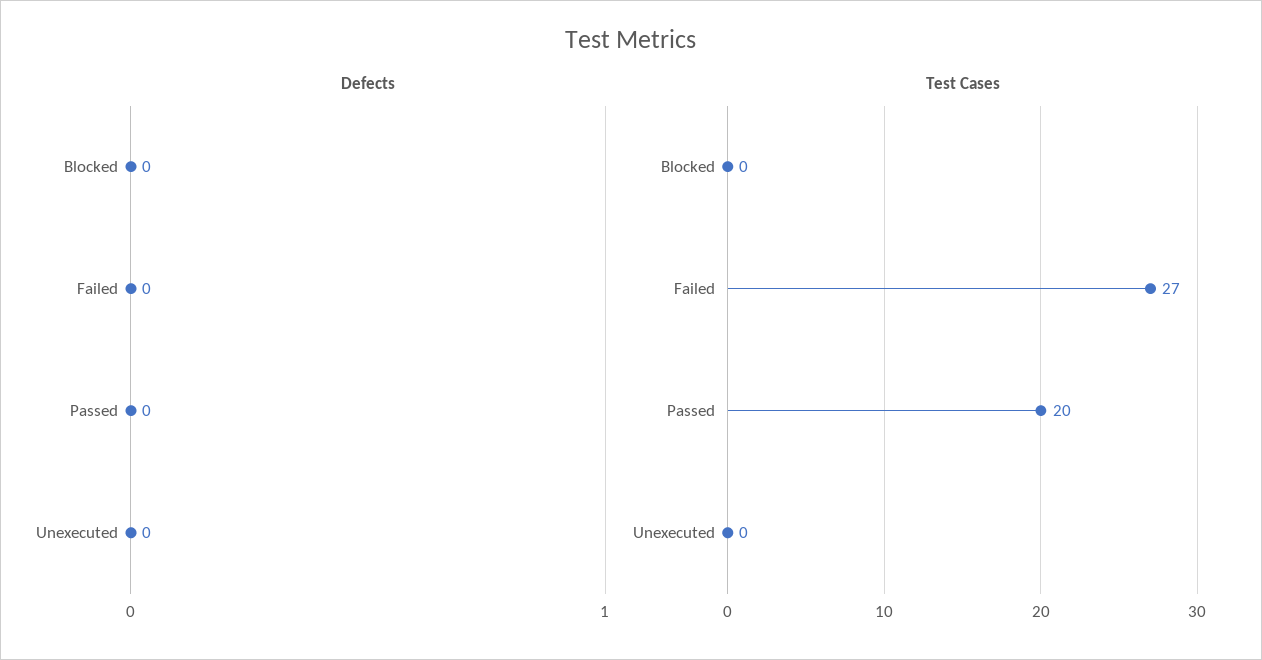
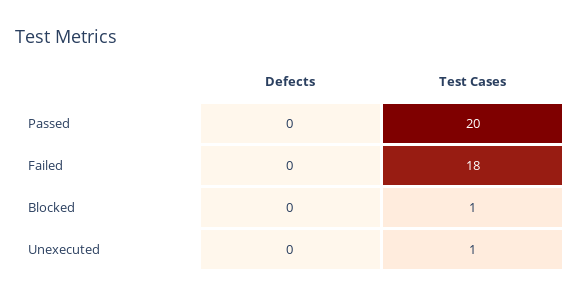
Test Cases, Blocked: 0 -> 1
Test Cases, Failed: 27 -> 18
Test Cases, Unexecuted: 0 -> 1

